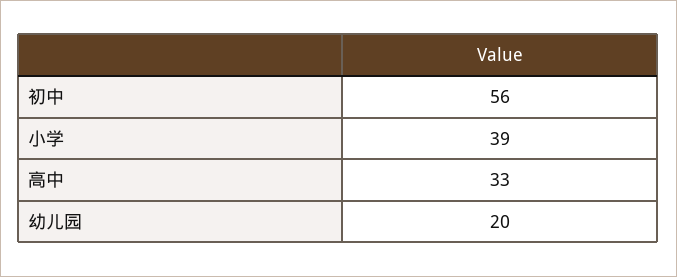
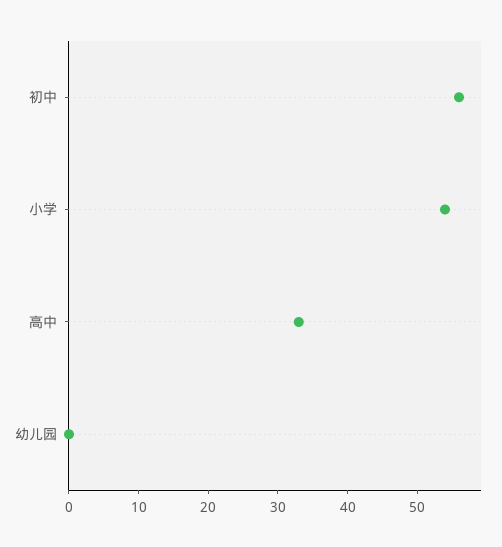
小学: 39 -> 55
幼儿园: 20 -> 0

